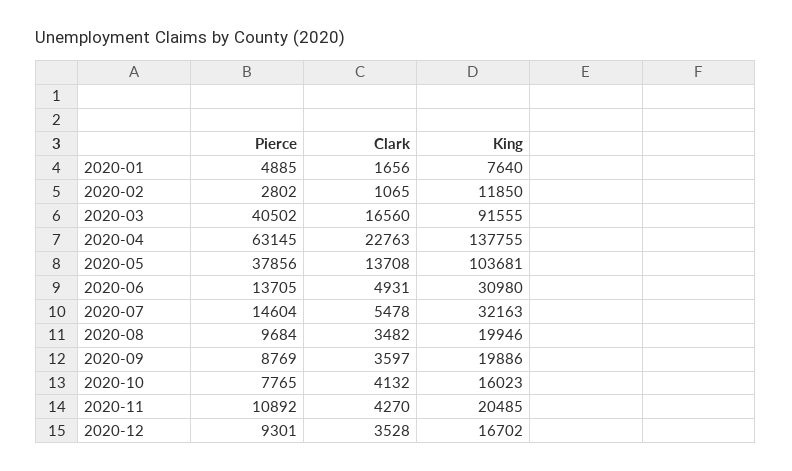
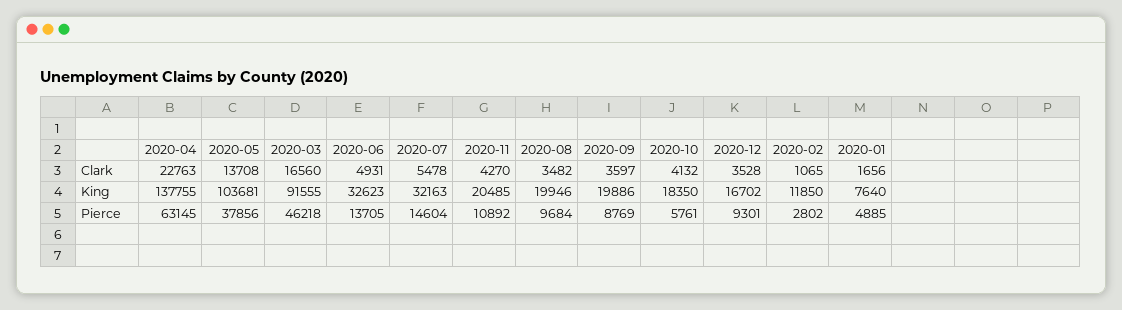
Pierce, 2020-03: 40502 -> 46218
King, 2020-06: 30980 -> 32623
Pierce, 2020-10: 7765 -> 5761
King, 2020-10: 16023 -> 18350

